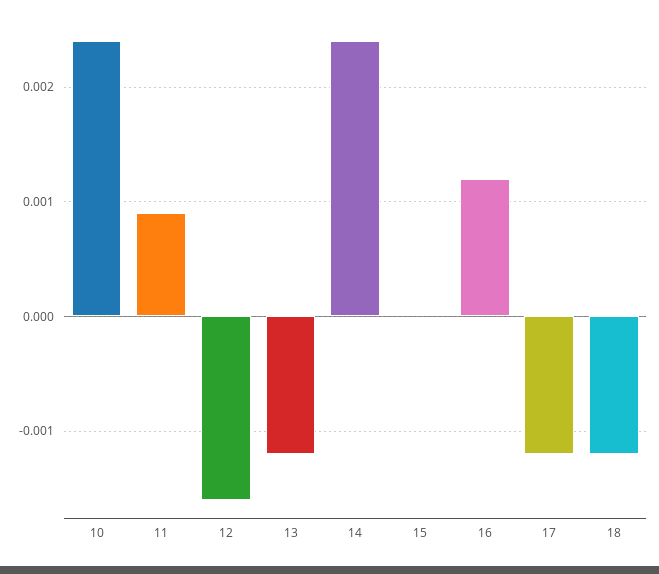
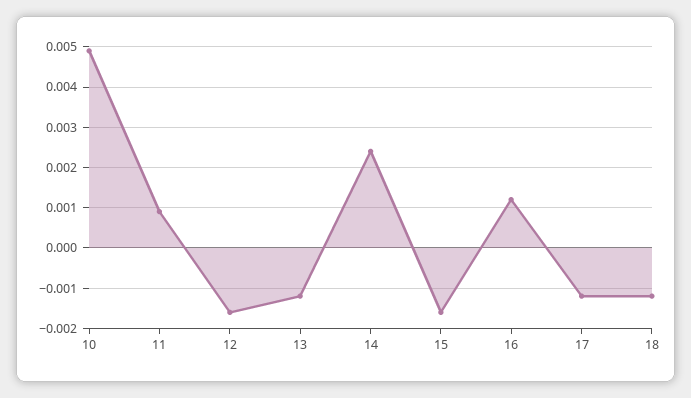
10: 0.0024 -> 0.005
15: 0 -> -0.0015

